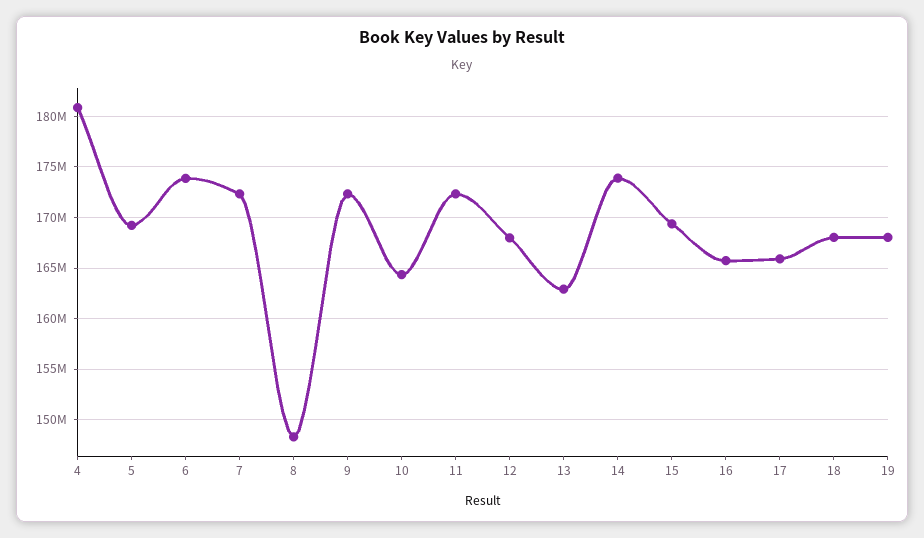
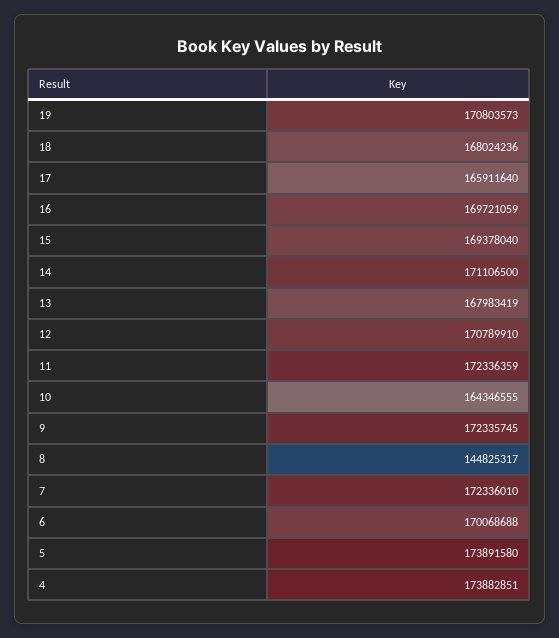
4: 181000000 -> 173882851
5: 169000000 -> 173891580
6: 174000000 -> 170068688
8: 148000000 -> 144825317
12: 168000000 -> 170789910
13: 163000000 -> 167983419
14: 174000000 -> 171106500
16: 166000000 -> 169721059
19: 168000000 -> 170803573

